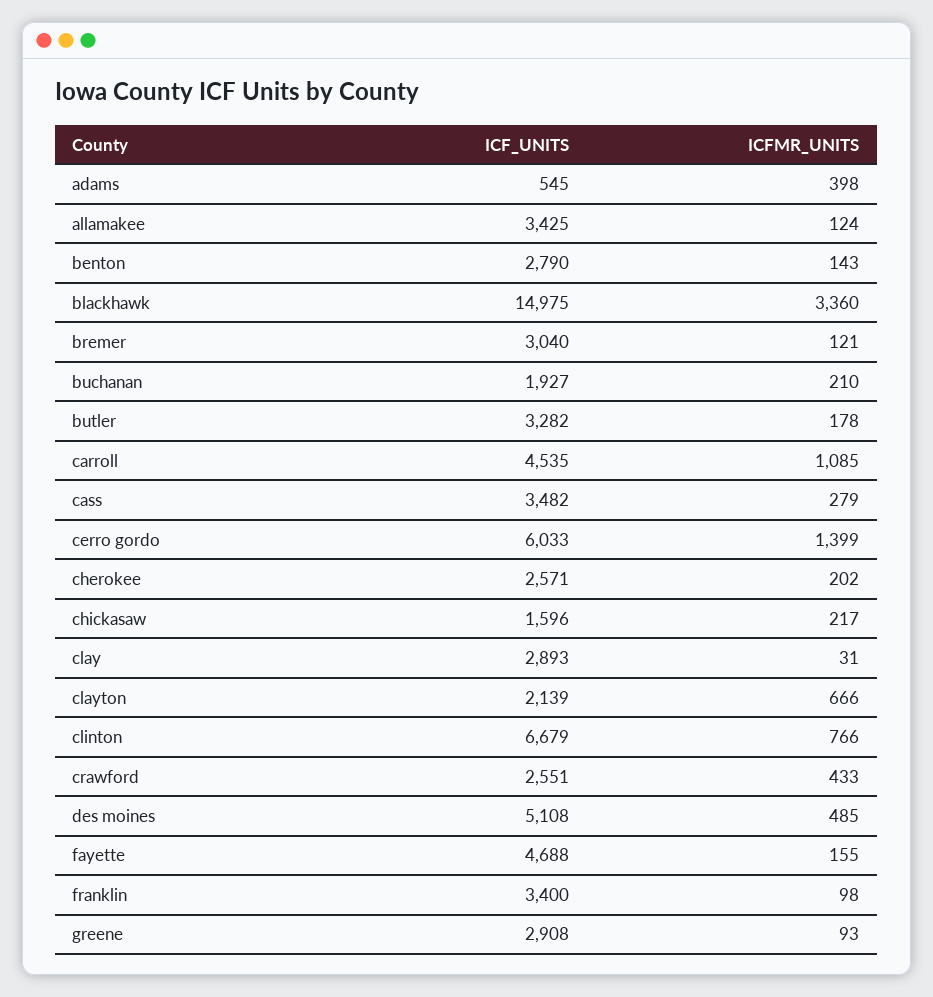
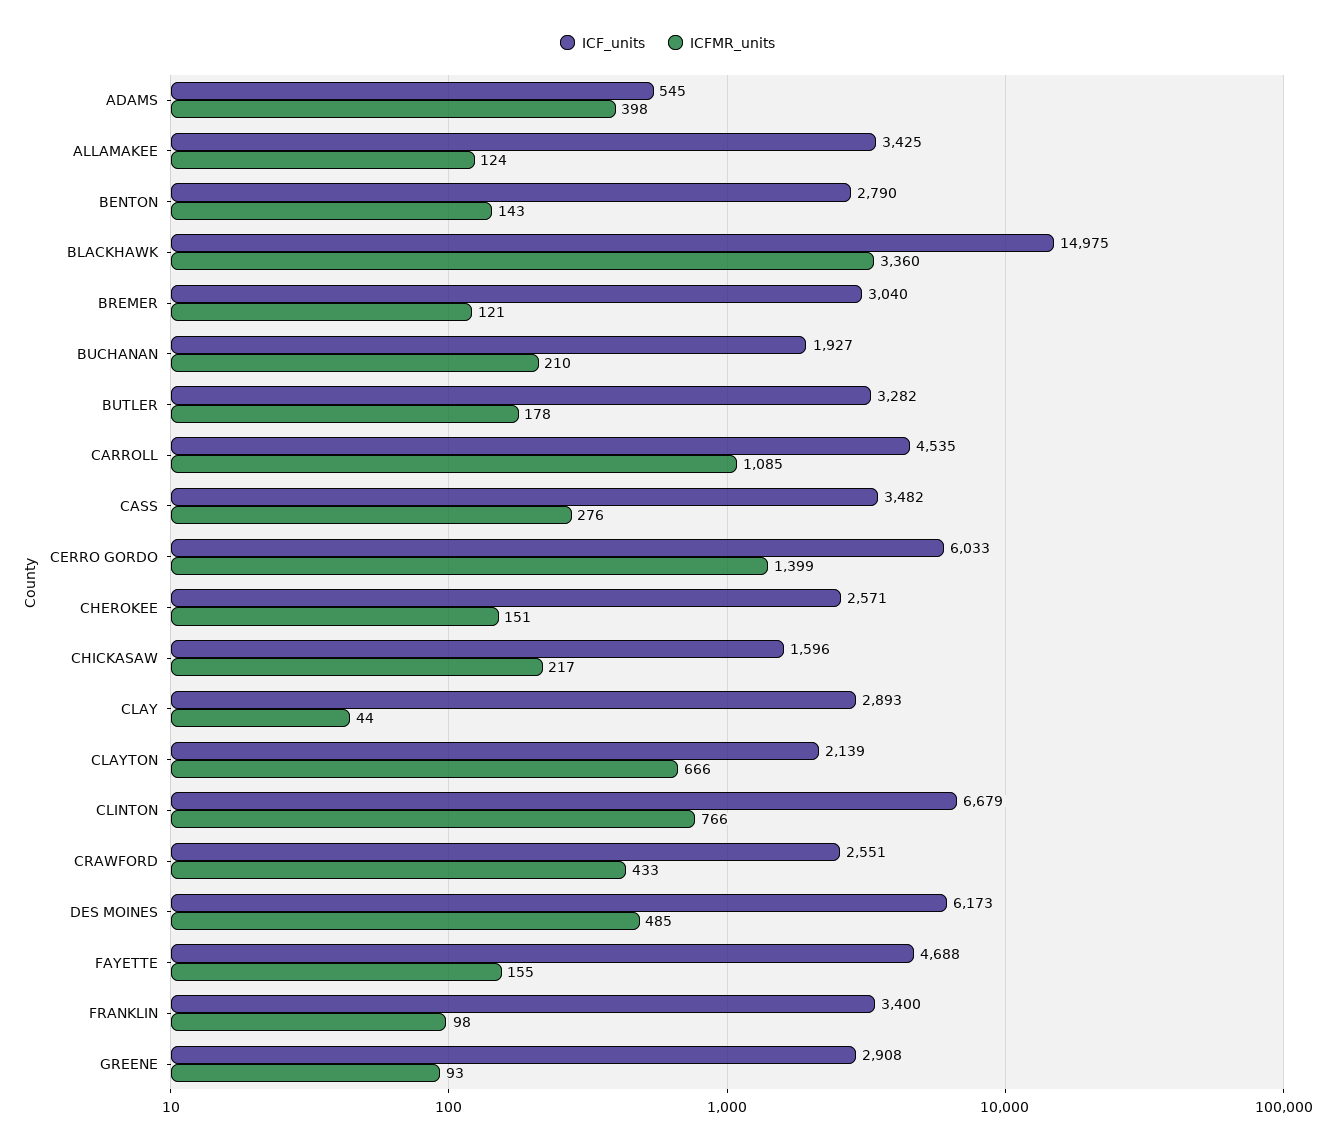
ICFMR_UNITS, cass: 279 -> 276
ICFMR_UNITS, cherokee: 202 -> 151
ICFMR_UNITS, clay: 31 -> 44
ICF_UNITS, des moines: 5108 -> 6173

